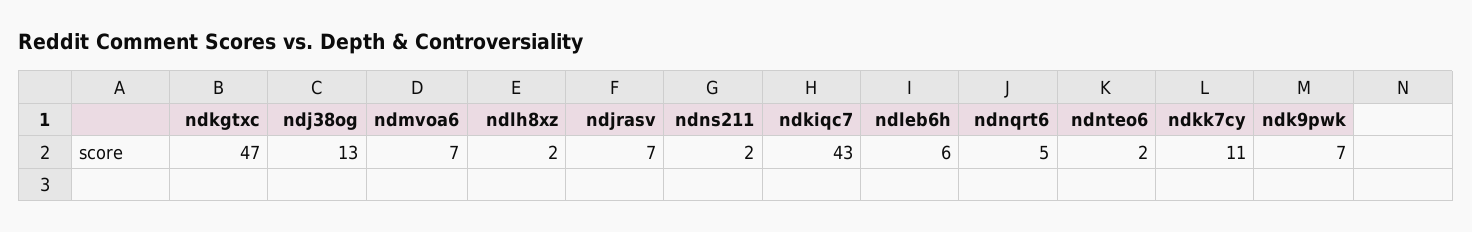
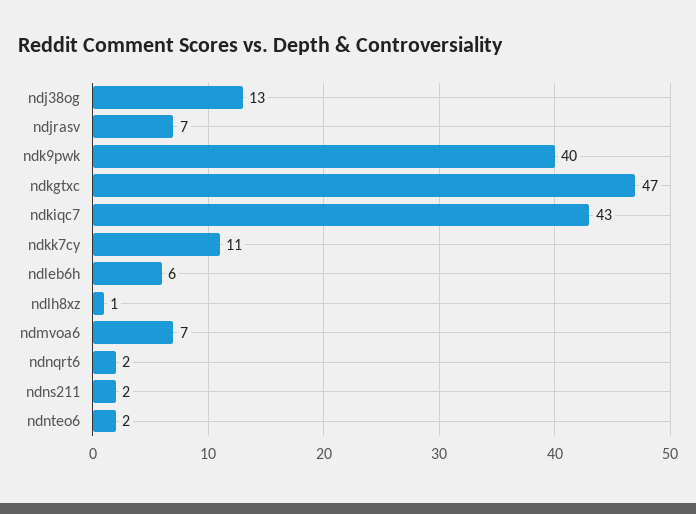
ndlh8xz: 2 -> 1
ndnqrt6: 5 -> 2
ndk9pwk: 7 -> 40

